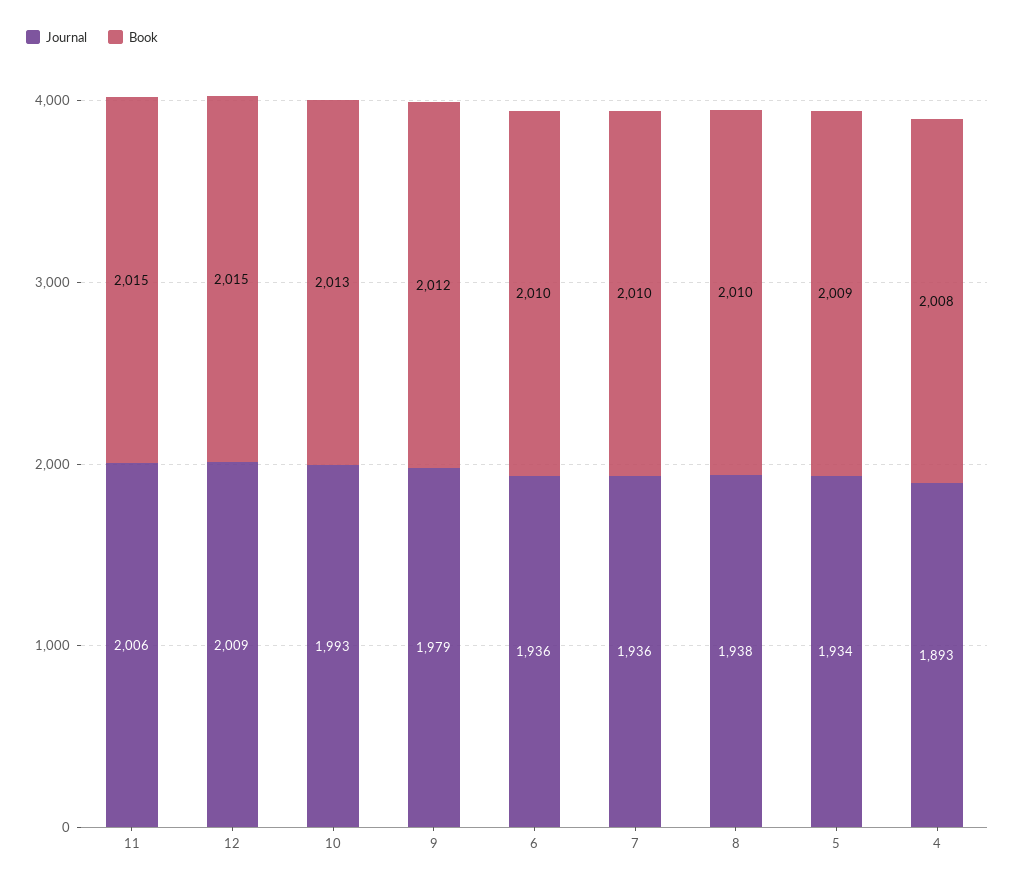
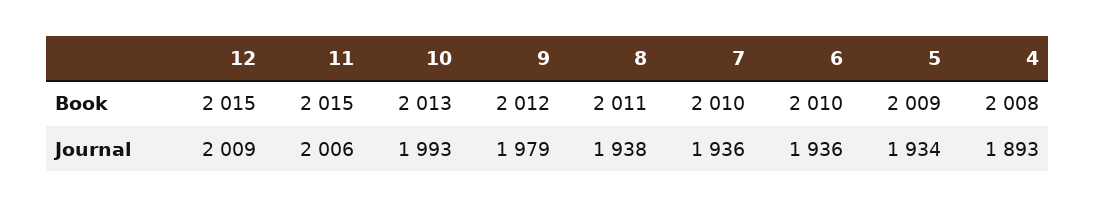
Book, 8: 2010 -> 2011

